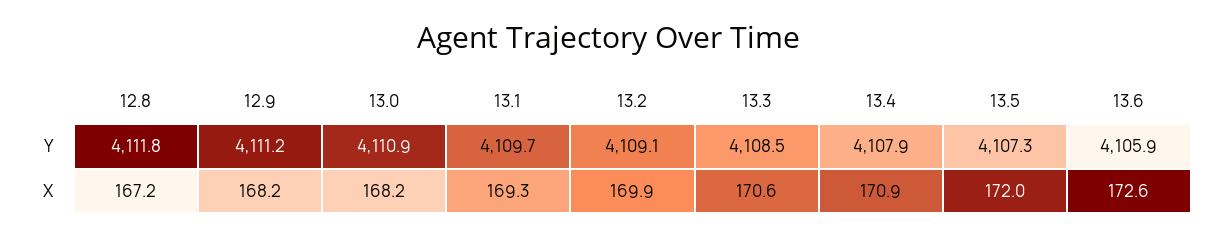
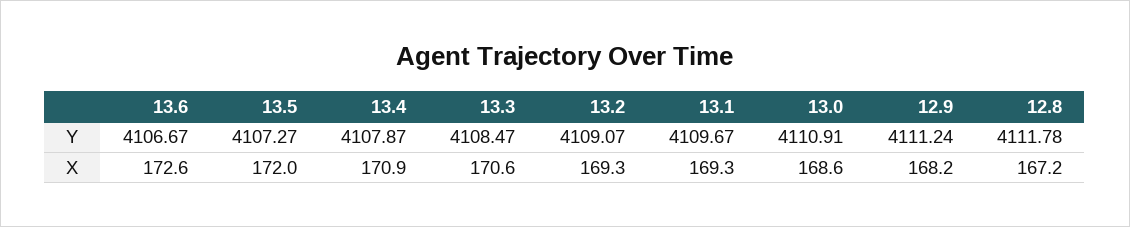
13.6, Y: 4105.9 -> 4106.67
13.0, X: 168.2 -> 168.6
13.2, X: 169.9 -> 169.3

